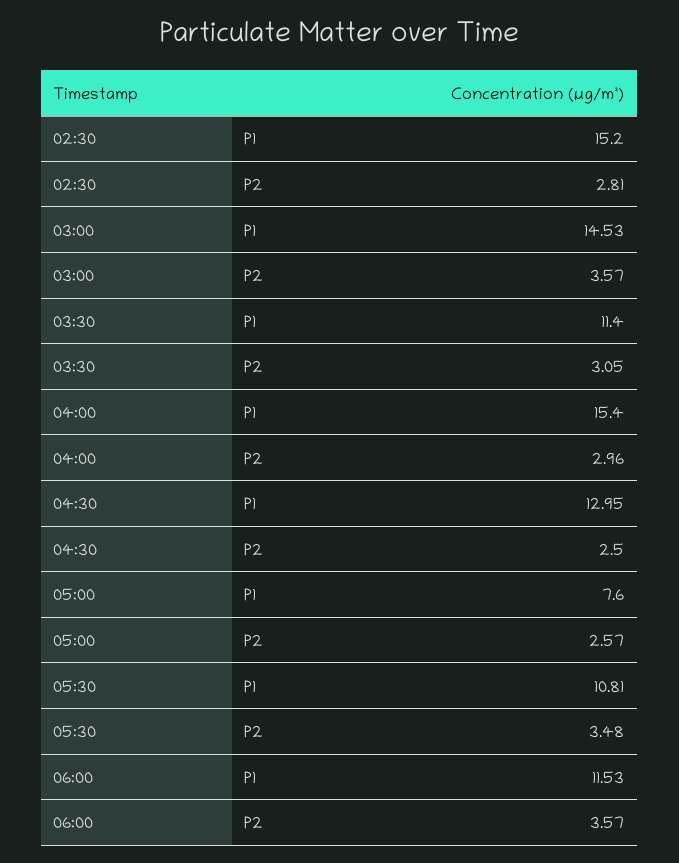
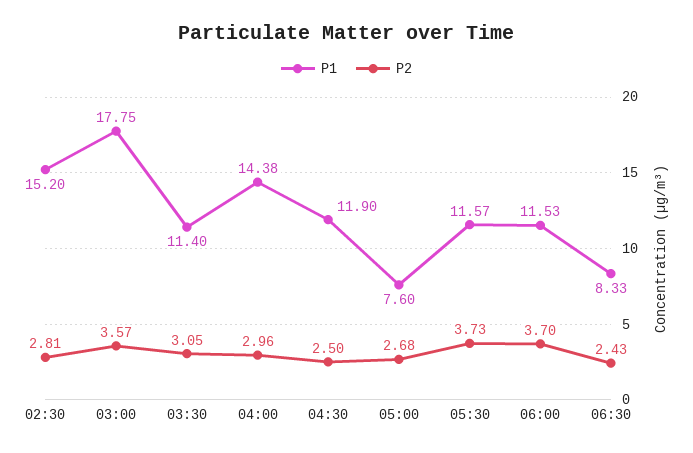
P1, 03:00: 14.53 -> 17.75
P1, 04:00: 15.4 -> 14.38
P1, 04:30: 12.95 -> 11.9
P2, 05:00: 2.57 -> 2.68
P1, 05:30: 10.81 -> 11.57
P2, 05:30: 3.48 -> 3.73
P2, 06:00: 3.57 -> 3.7
P1, 06:30: none -> 8.33
P2, 06:30: none -> 2.43

